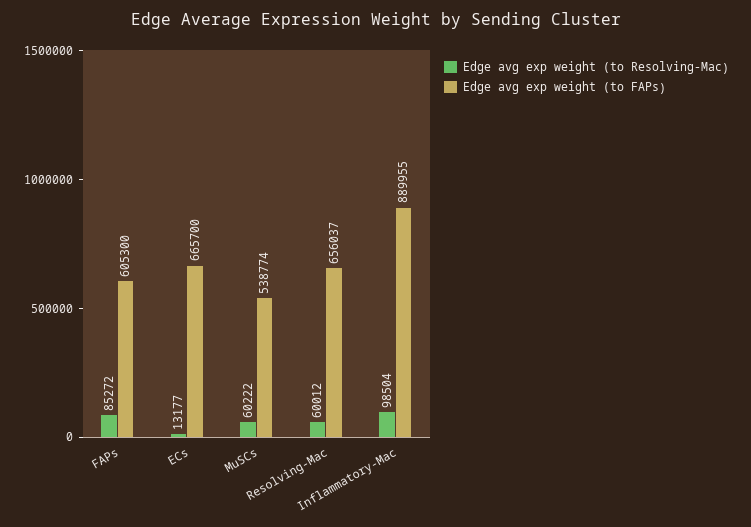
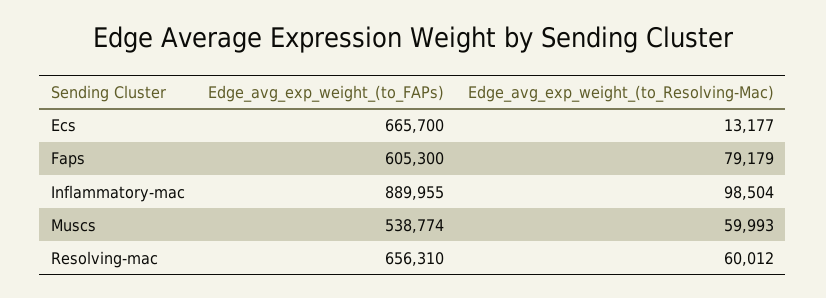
Edge avg exp weight (to Resolving-Mac), FAPs: 85272 -> 79179
Edge avg exp weight (to Resolving-Mac), MuSCs: 60222 -> 59993
Edge avg exp weight (to FAPs), Resolving-Mac: 656037 -> 656310

